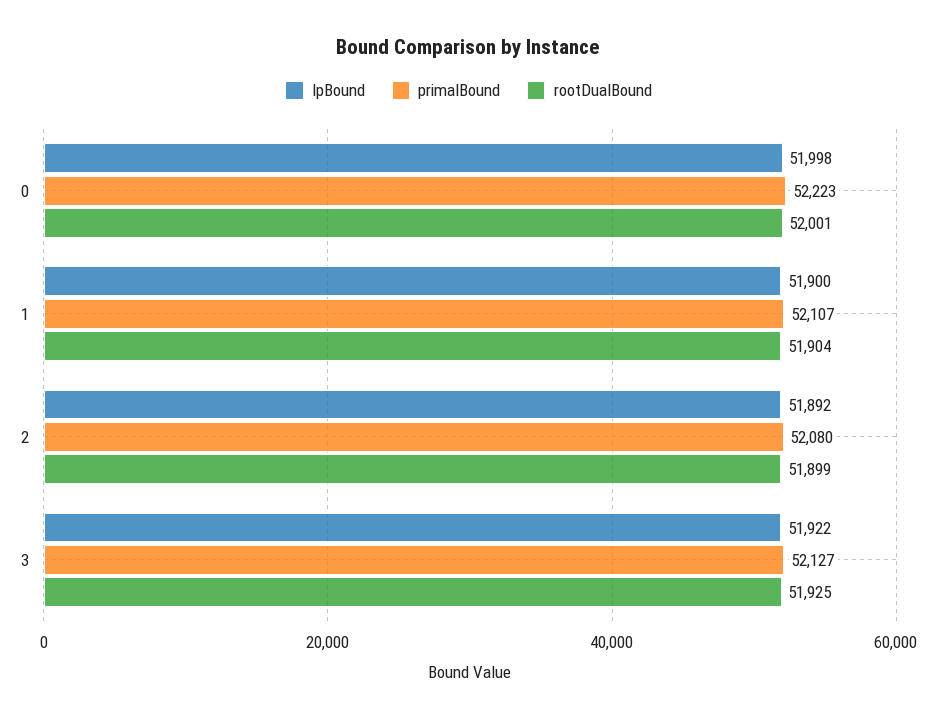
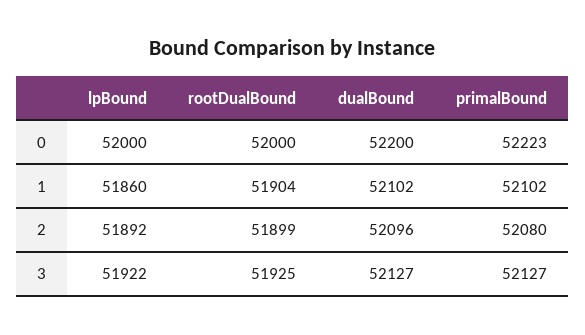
lpBound, 0: 51998 -> 52000
rootDualBound, 0: 52001 -> 52000
lpBound, 1: 51900 -> 51860
primalBound, 1: 52107 -> 52102
dualBound, 0: none -> 52200
dualBound, 1: none -> 52102
dualBound, 2: none -> 52096
dualBound, 3: none -> 52127

